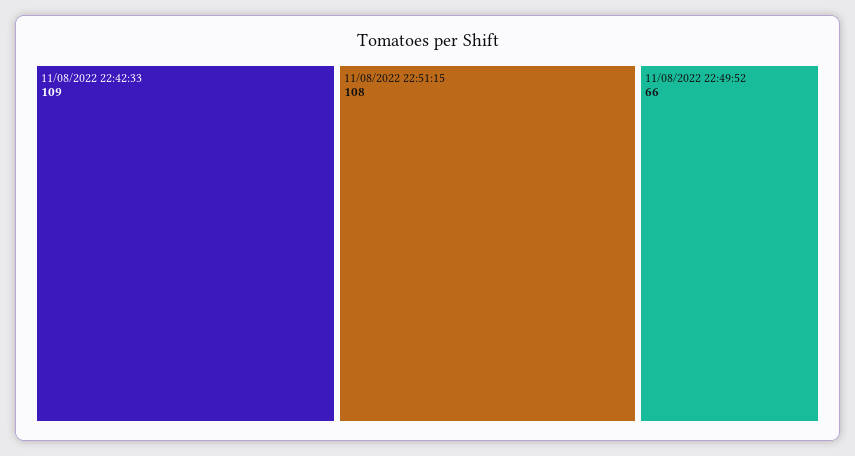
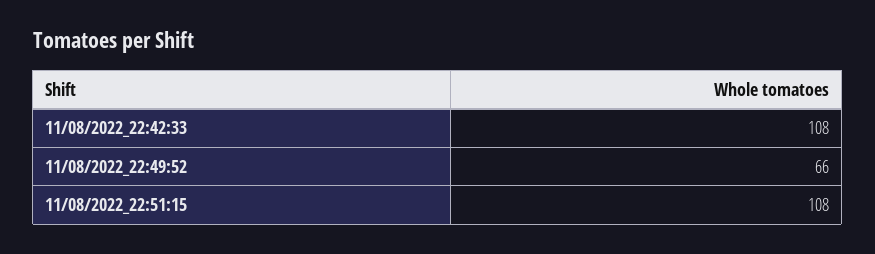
11/08/2022 22:42:33: 109 -> 108

